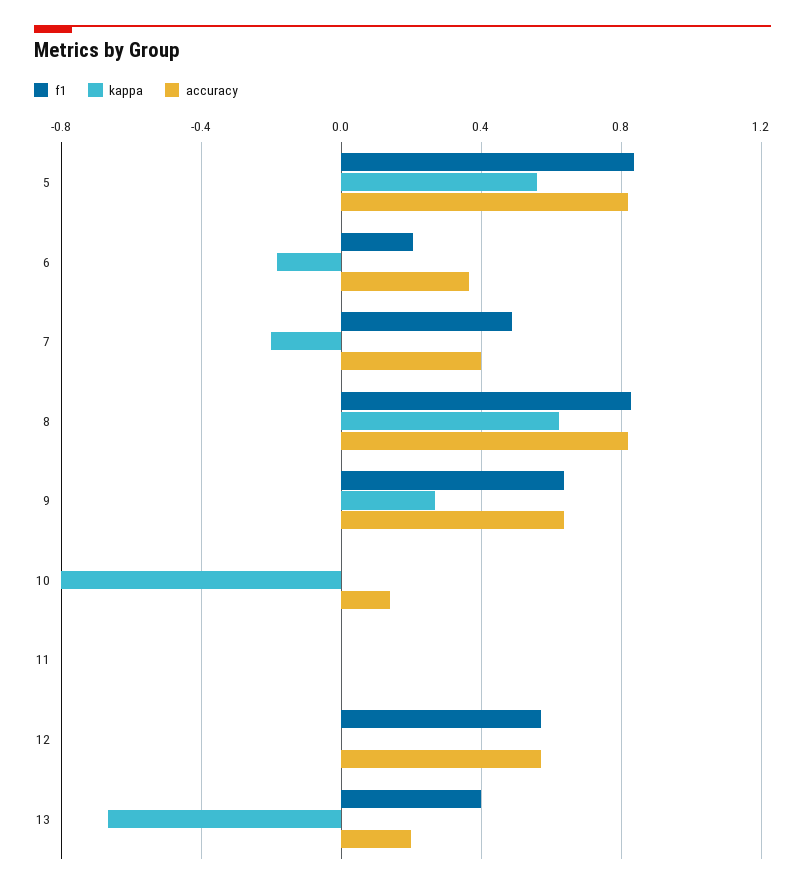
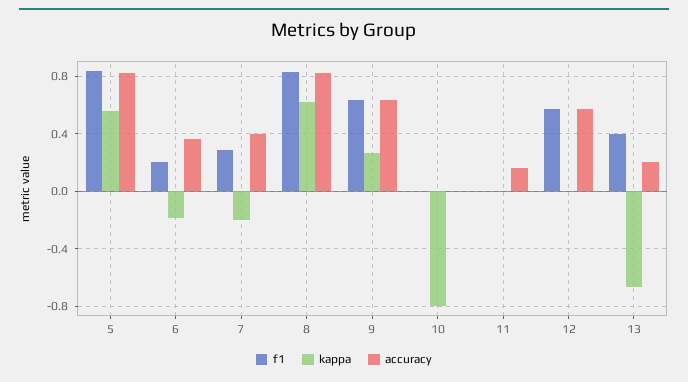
f1, 7: 0.5 -> 0.3
accuracy, 10: 0.15 -> 0
accuracy, 11: 0 -> 0.15

